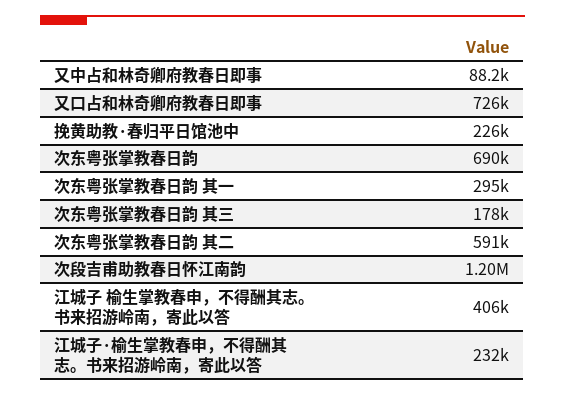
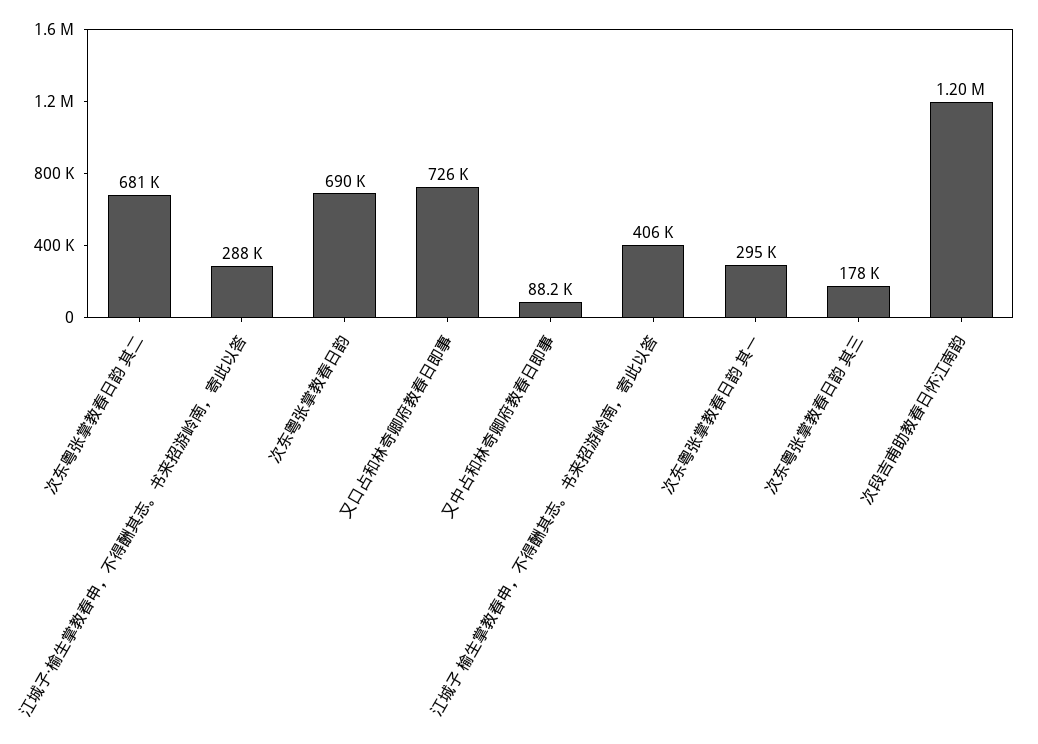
挽黄助教·春归平日馆池中: 226000 -> none
次东粤张掌教春日韵 其二: 591000 -> 681000
江城子·榆生掌教春申，不得酬其志。书来招游岭南，寄此以答: 232000 -> 288000

